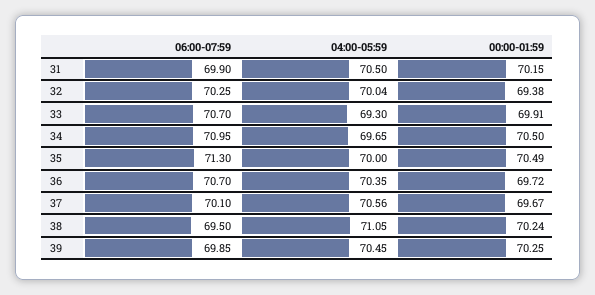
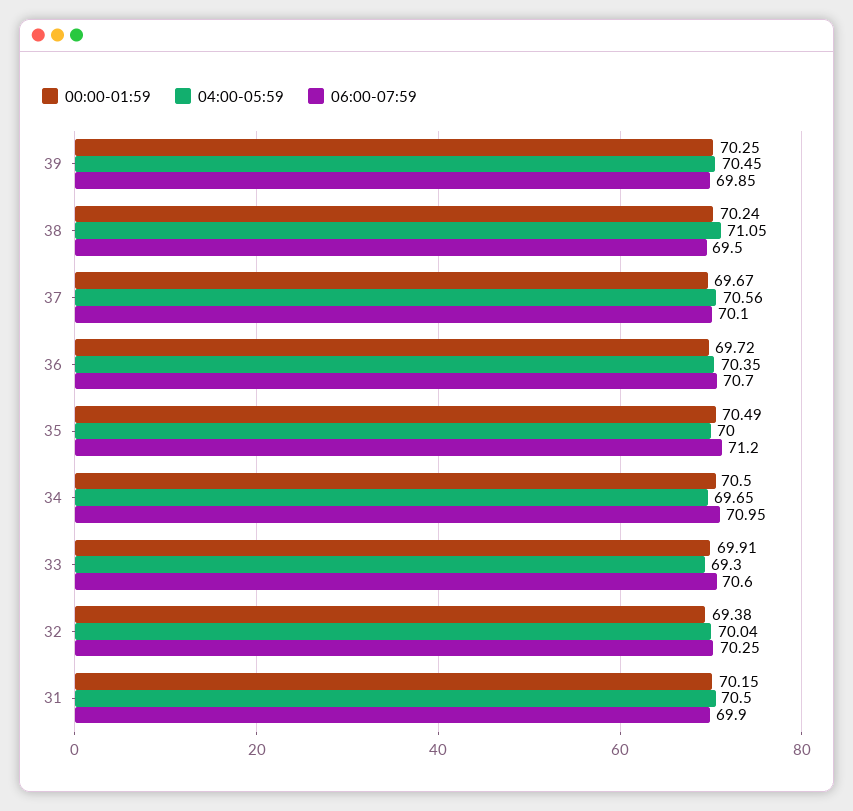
06:00-07:59, 33: 70.7 -> 70.6
06:00-07:59, 35: 71.3 -> 71.2

